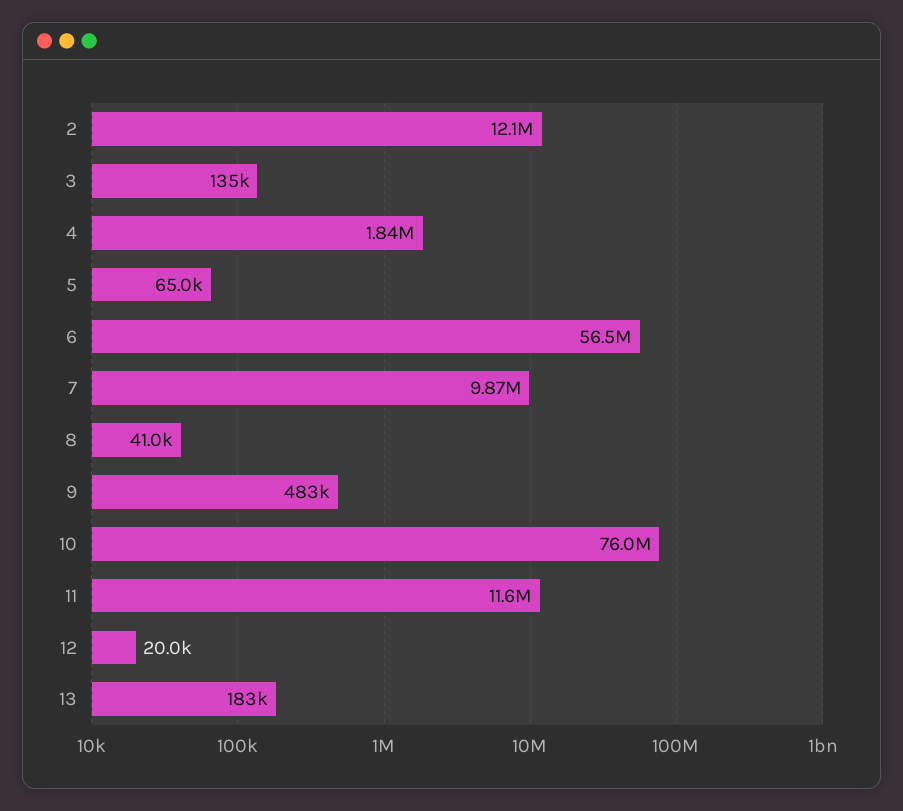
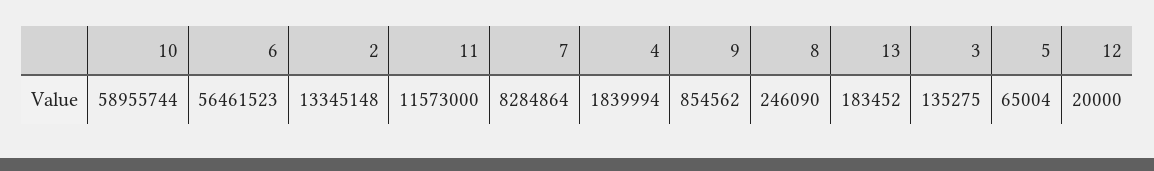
2: 12100000 -> 13345148
7: 9870000 -> 8284864
8: 41000 -> 246090
9: 483000 -> 854562
10: 76000000 -> 58955744

